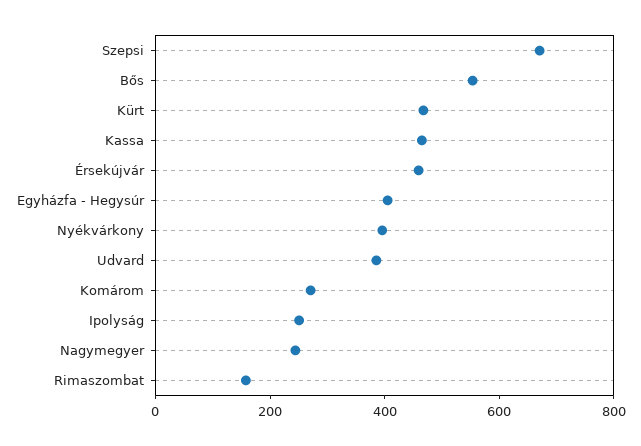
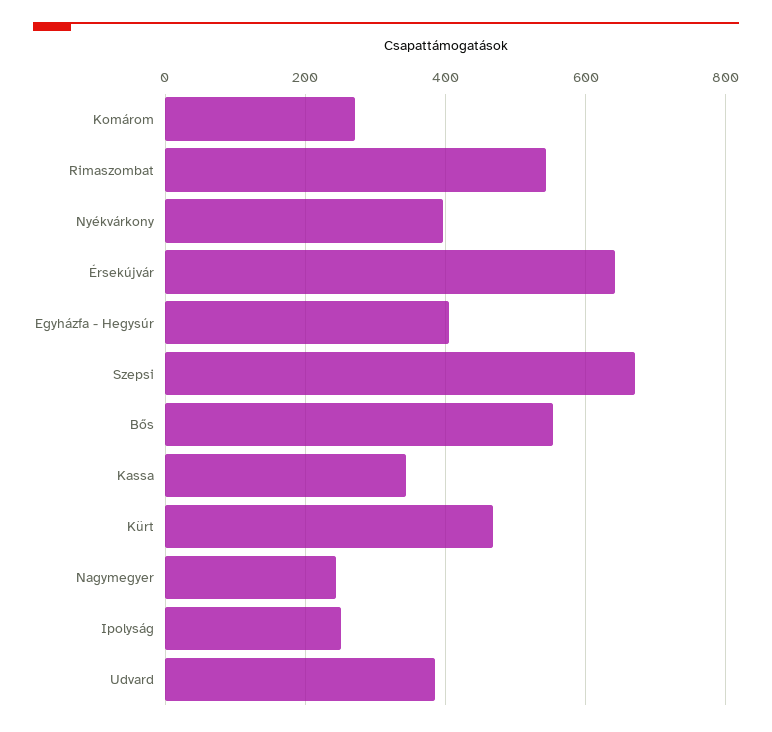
Kassa: 450 -> 340
Érsekújvár: 450 -> 640
Rimaszombat: 150 -> 540

